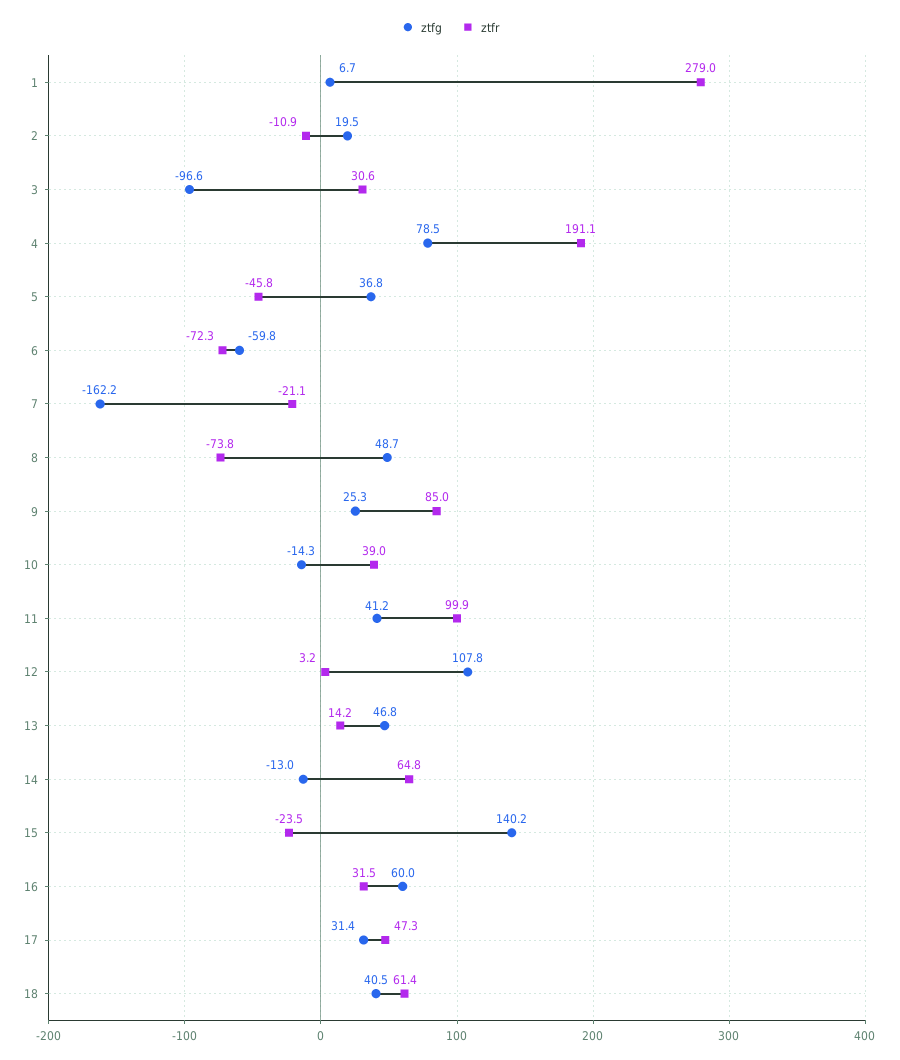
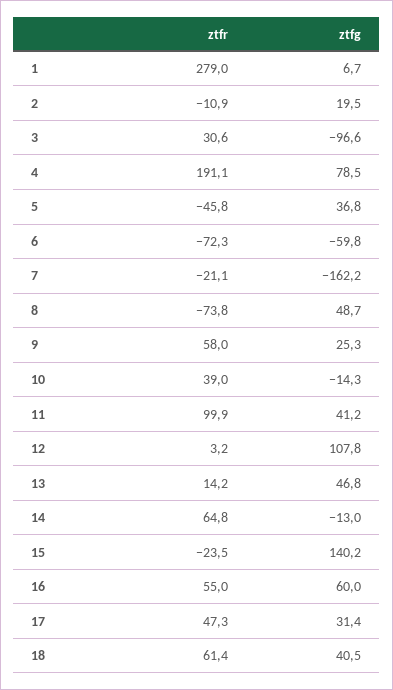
ztfr, 9: 85 -> 58
ztfr, 16: 31.5 -> 55

